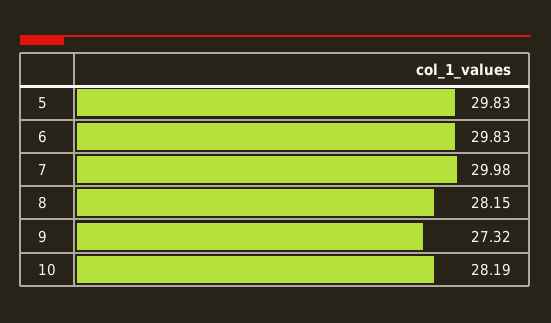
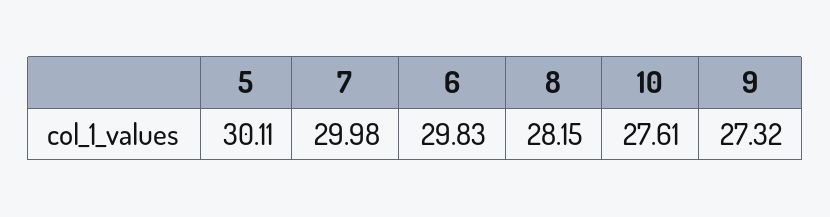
5: 29.83 -> 30.11
10: 28.19 -> 27.61

